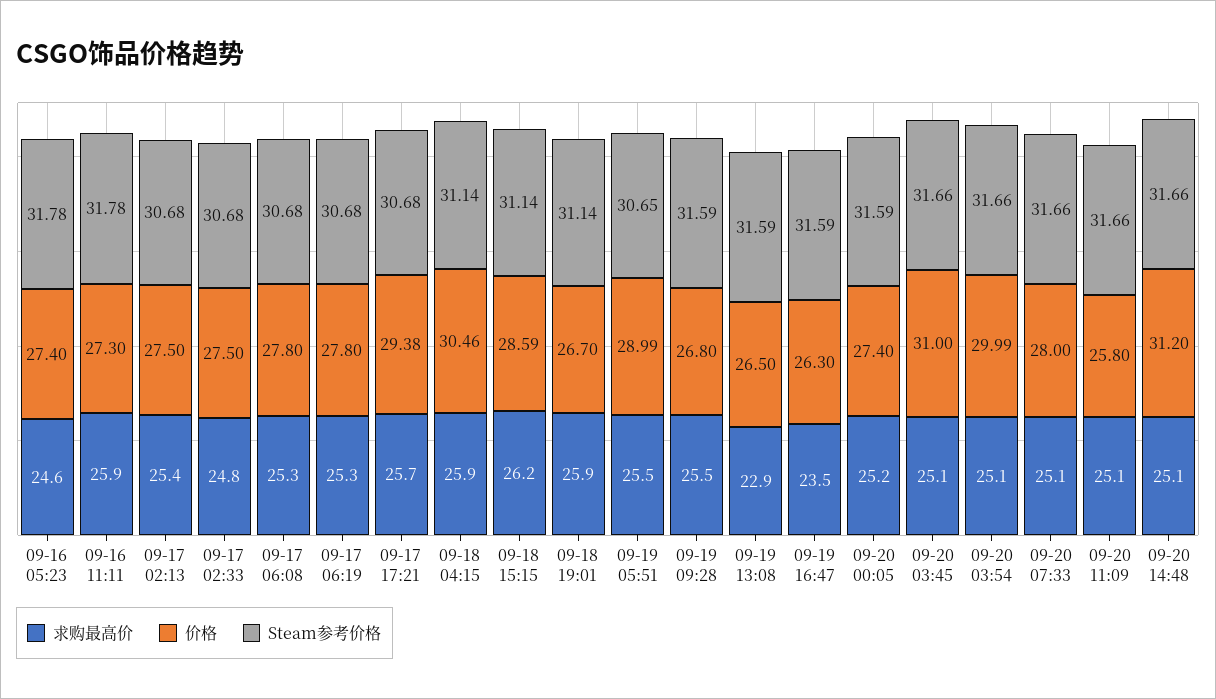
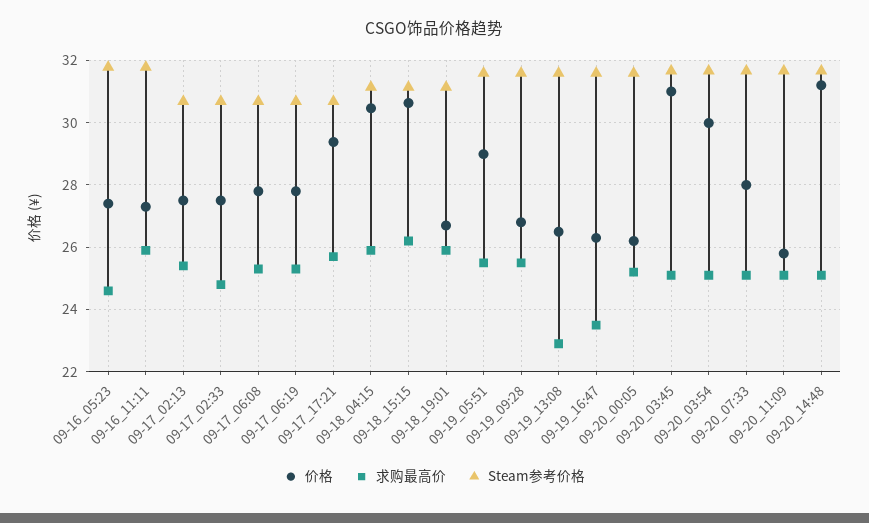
价格, 09-18 15:15: 28.59 -> 30.6
Steam参考价格, 09-19 05:51: 30.65 -> 31.6
价格, 09-20 00:05: 27.4 -> 26.2

